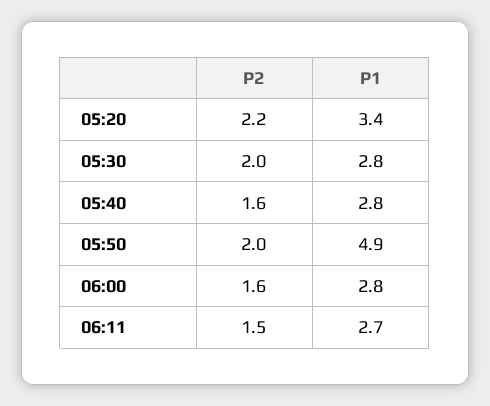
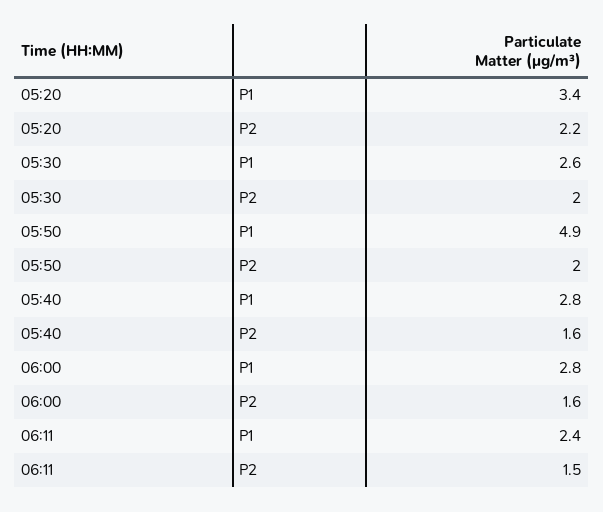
P1, 05:30: 2.8 -> 2.6
P1, 06:11: 2.7 -> 2.4

